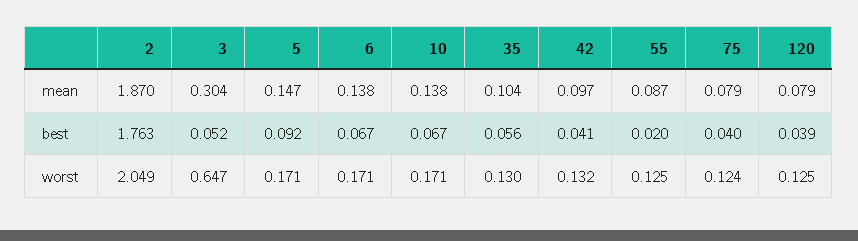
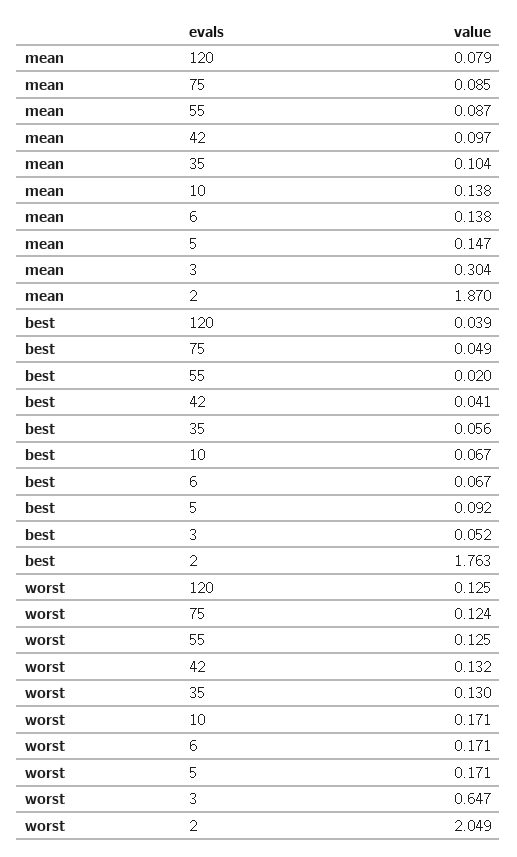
75, mean: 0.079 -> 0.085
75, best: 0.04 -> 0.049

